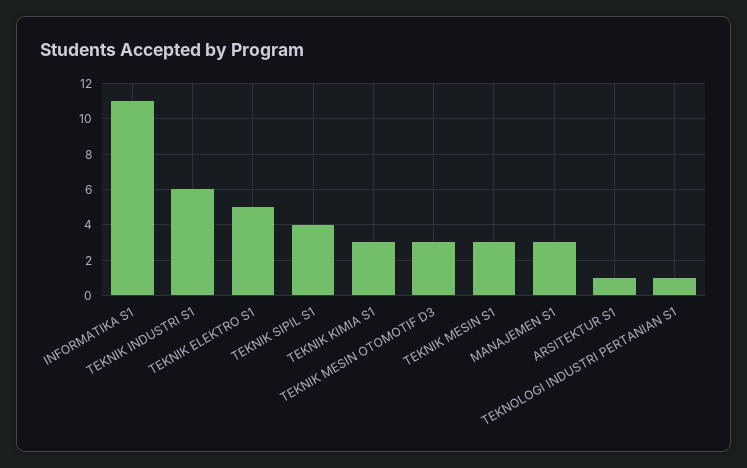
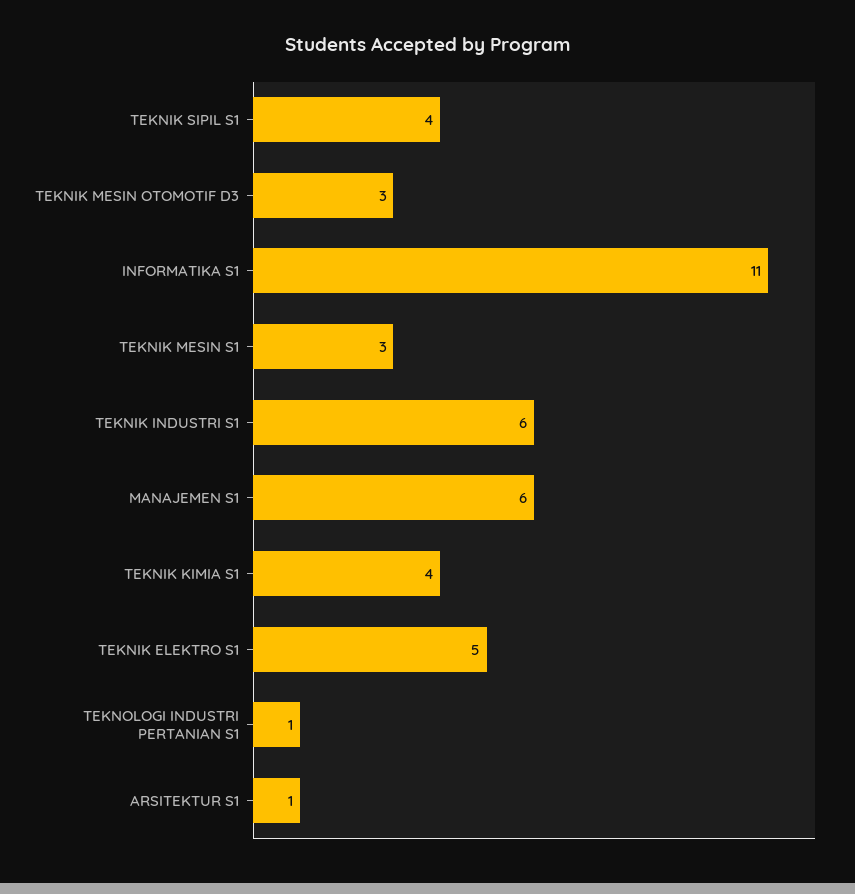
TEKNIK KIMIA S1: 3 -> 4
MANAJEMEN S1: 3 -> 6

